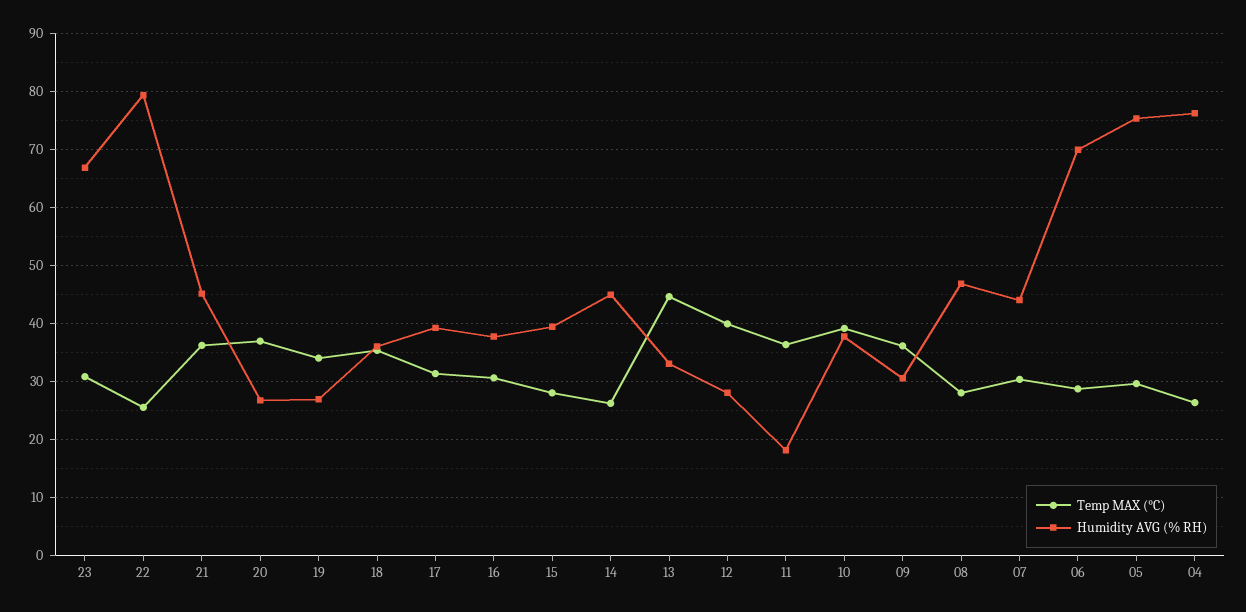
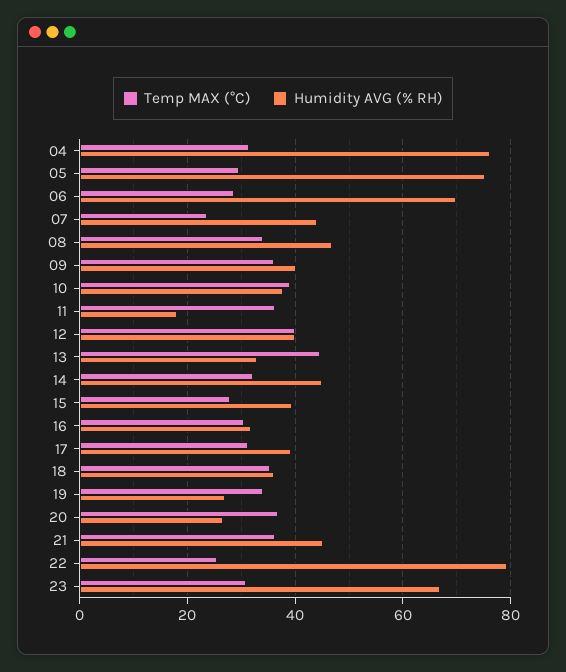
Humidity AVG (% RH), 16: 38 -> 32
Temp MAX (°C), 14: 26 -> 32
Humidity AVG (% RH), 12: 28 -> 40
Humidity AVG (% RH), 09: 30 -> 40
Temp MAX (°C), 08: 28 -> 34
Temp MAX (°C), 07: 30 -> 24
Temp MAX (°C), 04: 26 -> 32

